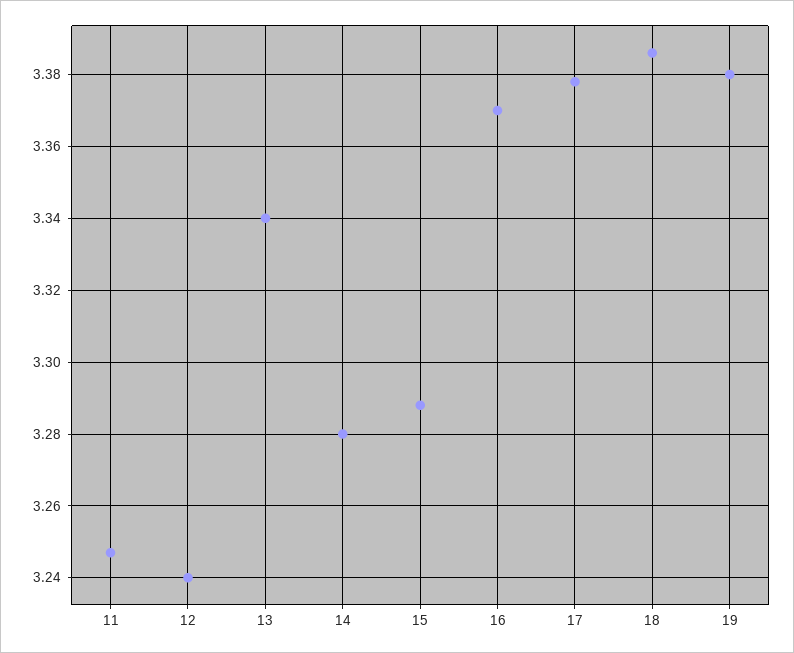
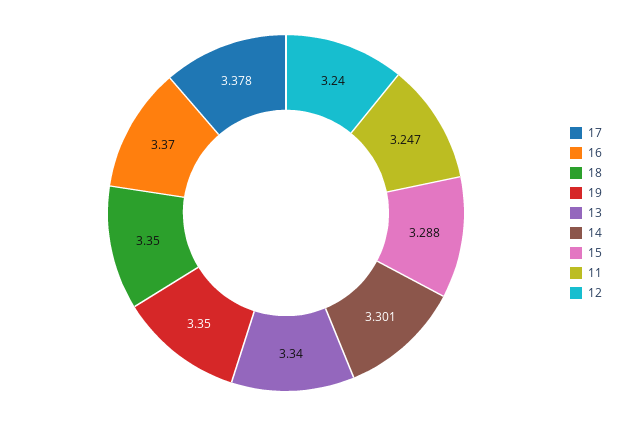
14: 3.28 -> 3.301
18: 3.385 -> 3.35
19: 3.38 -> 3.35

